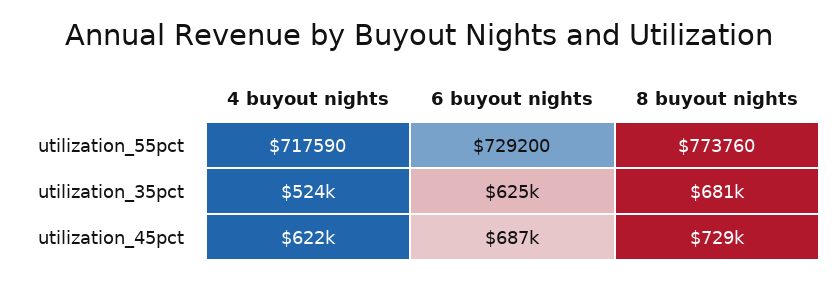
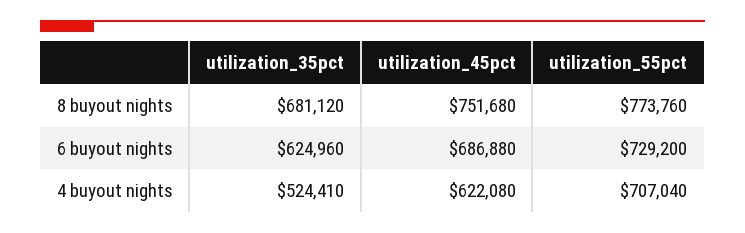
4 buyout nights, utilization_55pct: 717590 -> 707040
8 buyout nights, utilization_45pct: 729000 -> 751680

